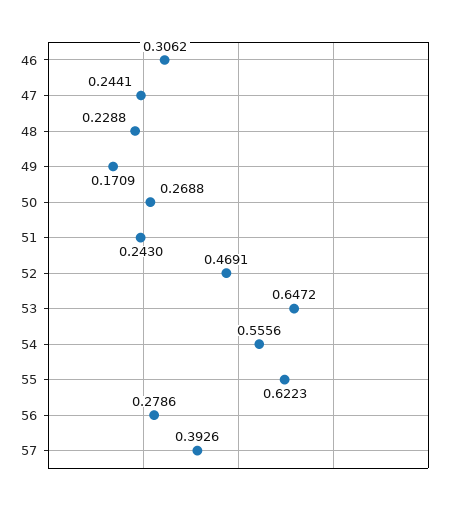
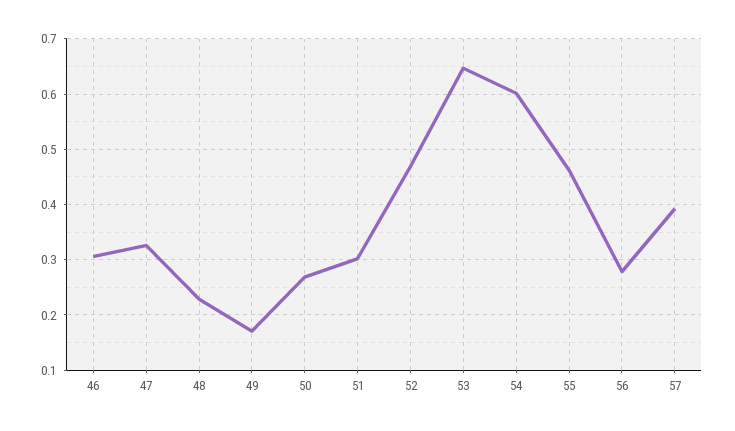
47: 0.2441 -> 0.32
51: 0.243 -> 0.3
54: 0.5556 -> 0.6
55: 0.6223 -> 0.46

